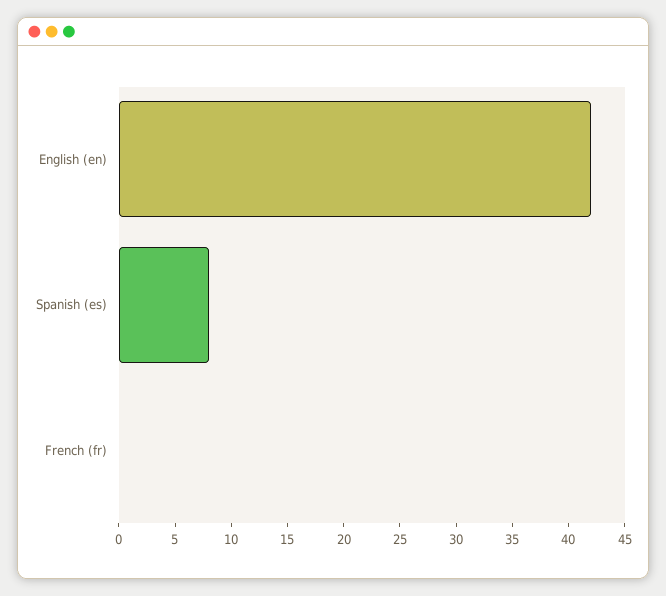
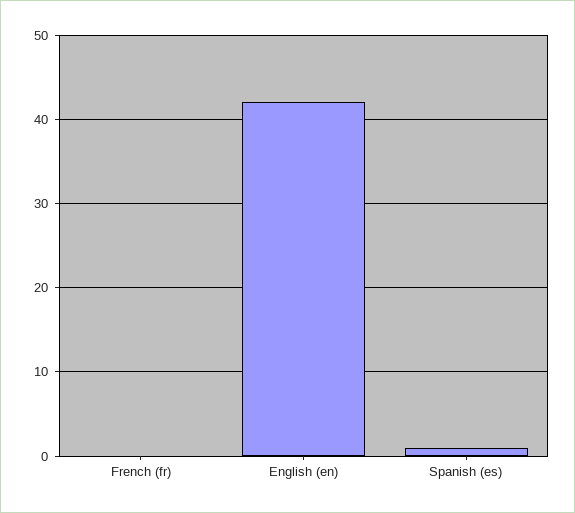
Spanish (es): 8 -> 1

